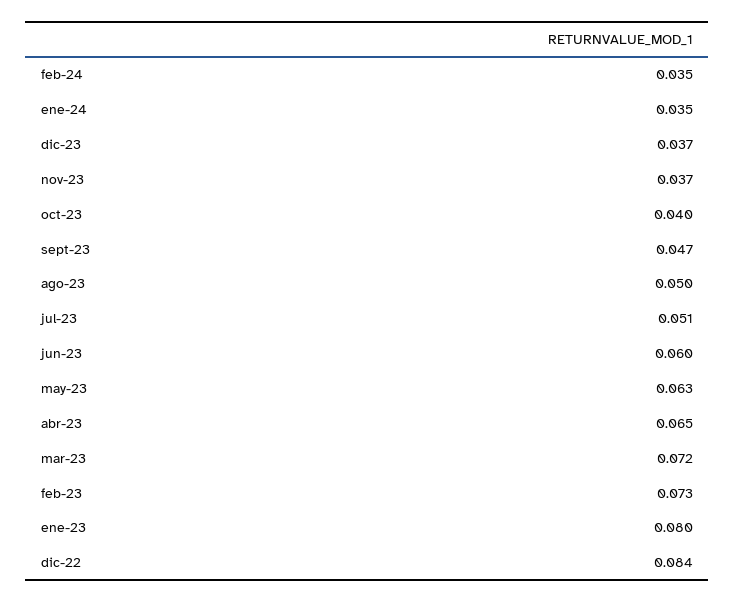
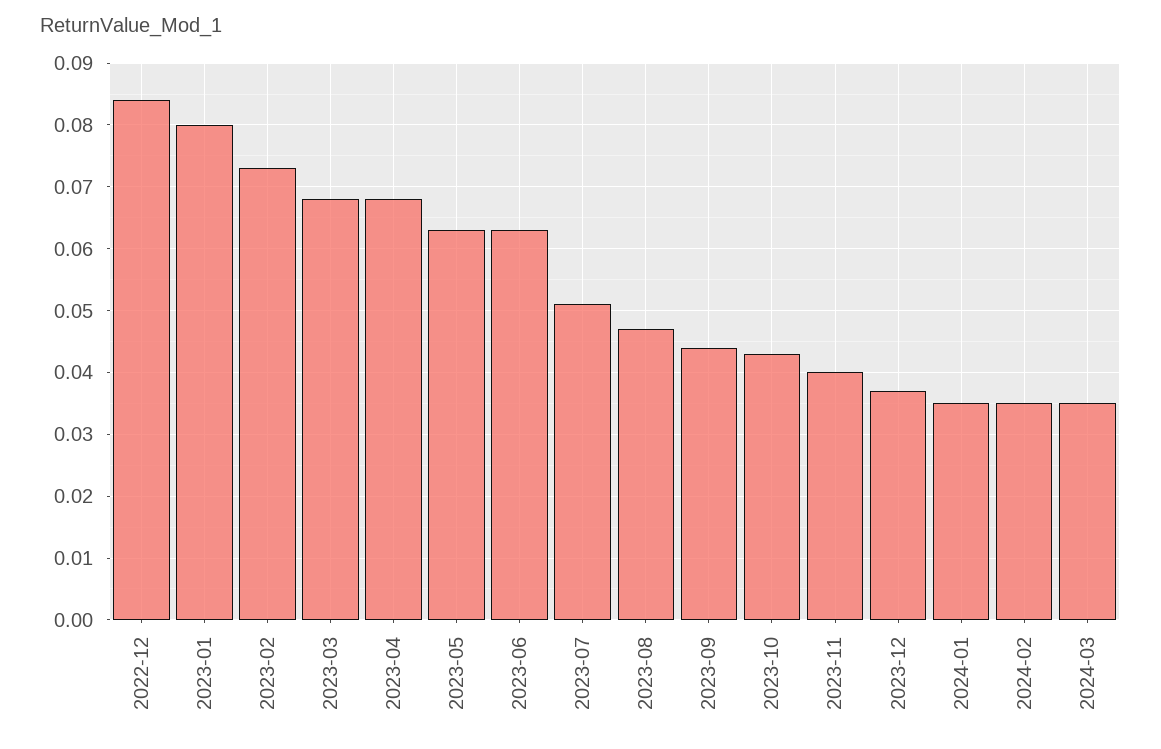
nov-23: 0.037 -> 0.04
oct-23: 0.04 -> 0.043
sept-23: 0.047 -> 0.044
ago-23: 0.05 -> 0.047
jun-23: 0.06 -> 0.063
abr-23: 0.065 -> 0.068
mar-23: 0.072 -> 0.068
2024-03: none -> 0.035

